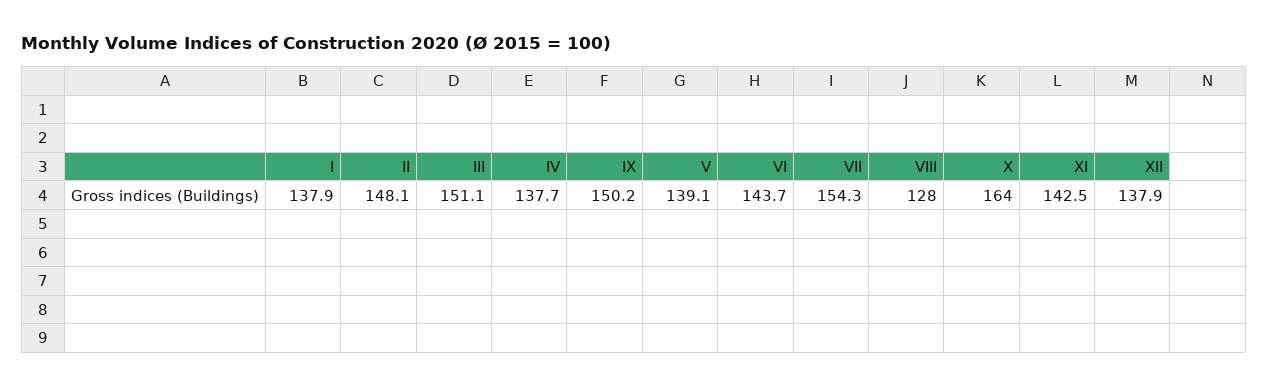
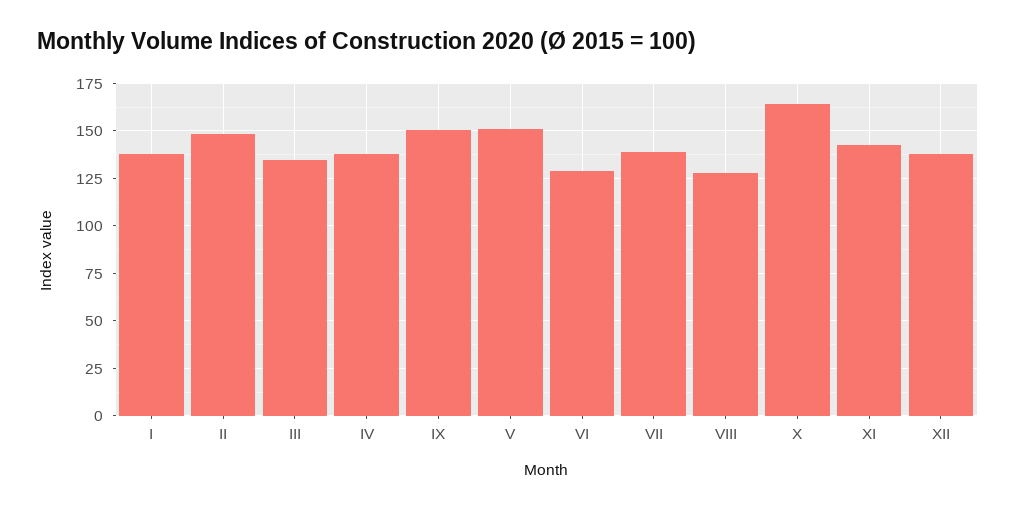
III: 151.1 -> 135
V: 139.1 -> 150
VI: 143.7 -> 130
VII: 154.3 -> 140

